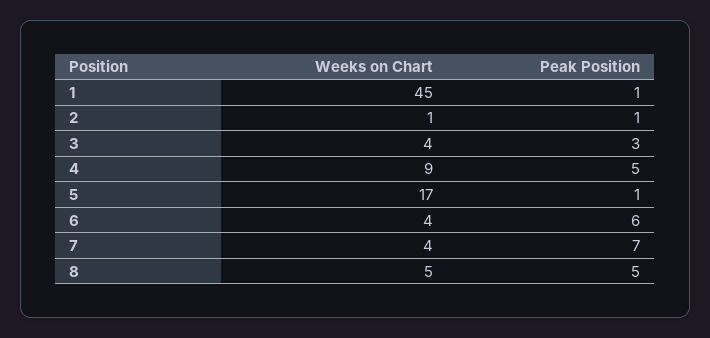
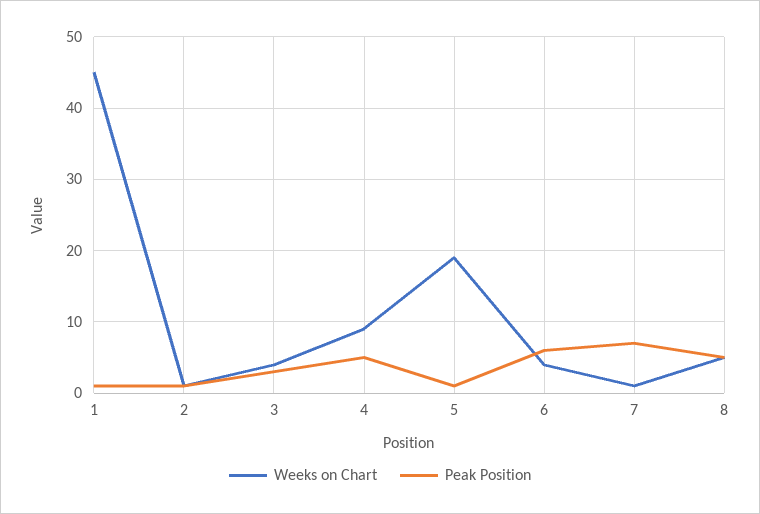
Weeks on Chart, 5: 17 -> 19
Weeks on Chart, 7: 4 -> 1

